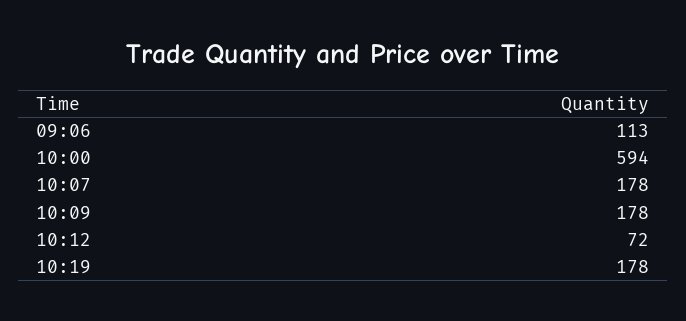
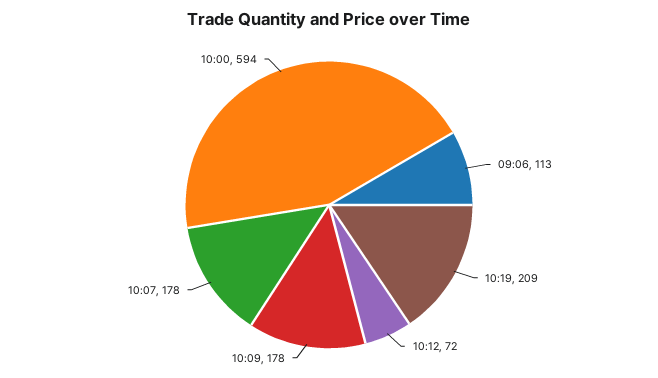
10:19: 178 -> 209

